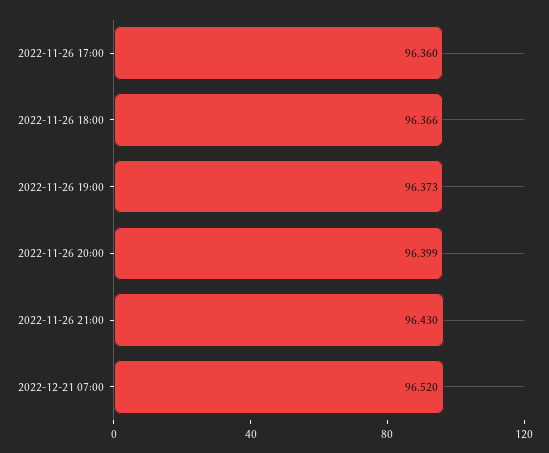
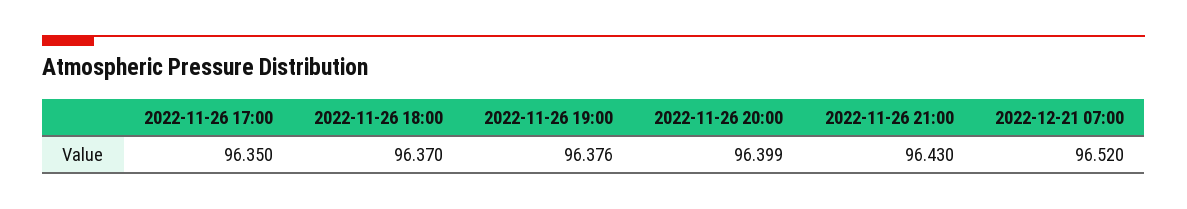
2022-11-26 17:00: 96.36 -> 96.35
2022-11-26 18:00: 96.366 -> 96.37
2022-11-26 19:00: 96.373 -> 96.376

